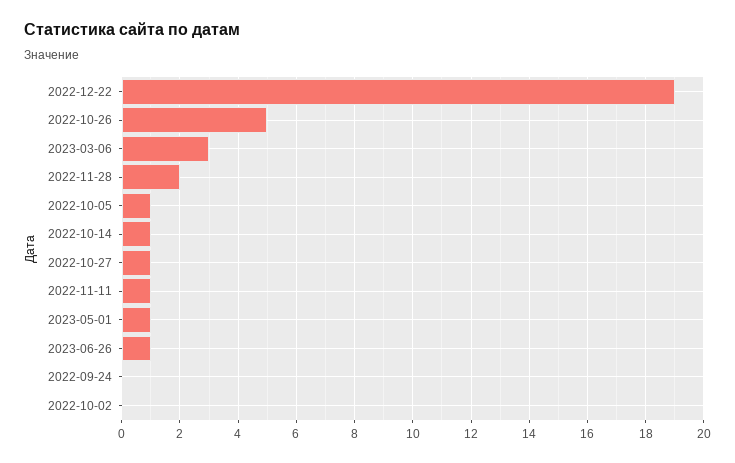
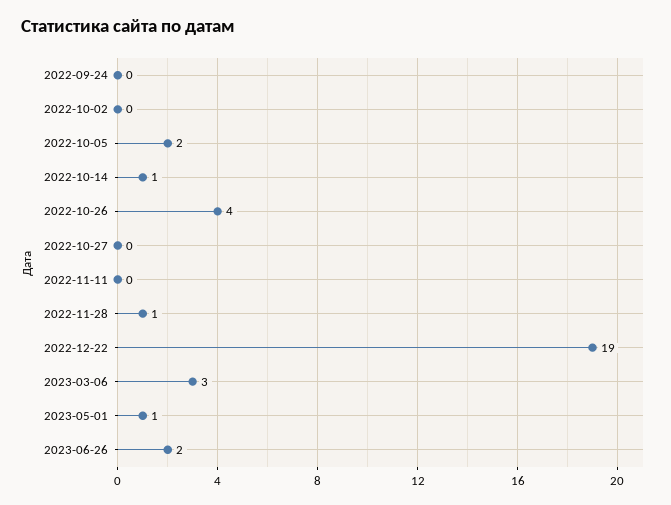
2022-10-26: 5 -> 4
2022-11-28: 2 -> 1
2022-10-05: 1 -> 2
2022-10-27: 1 -> 0
2022-11-11: 1 -> 0
2023-06-26: 1 -> 2

